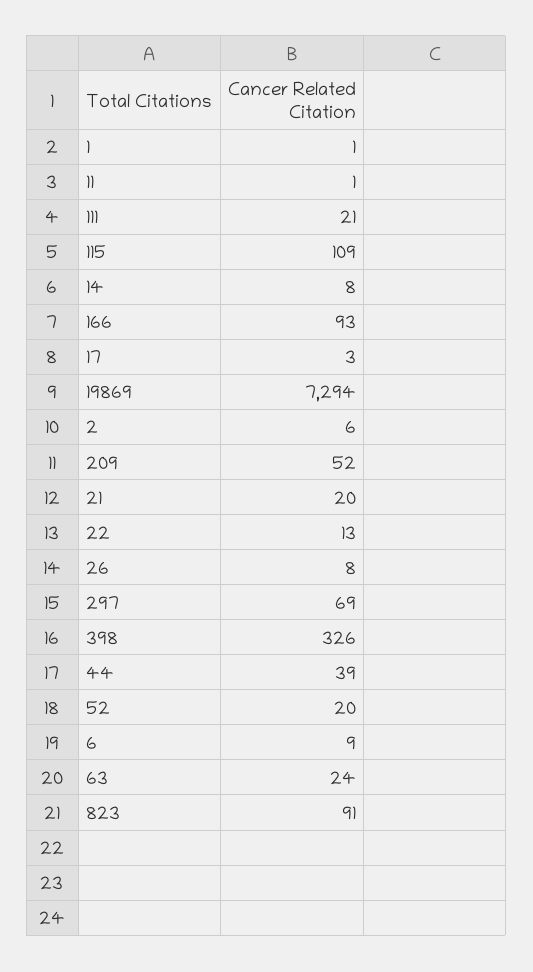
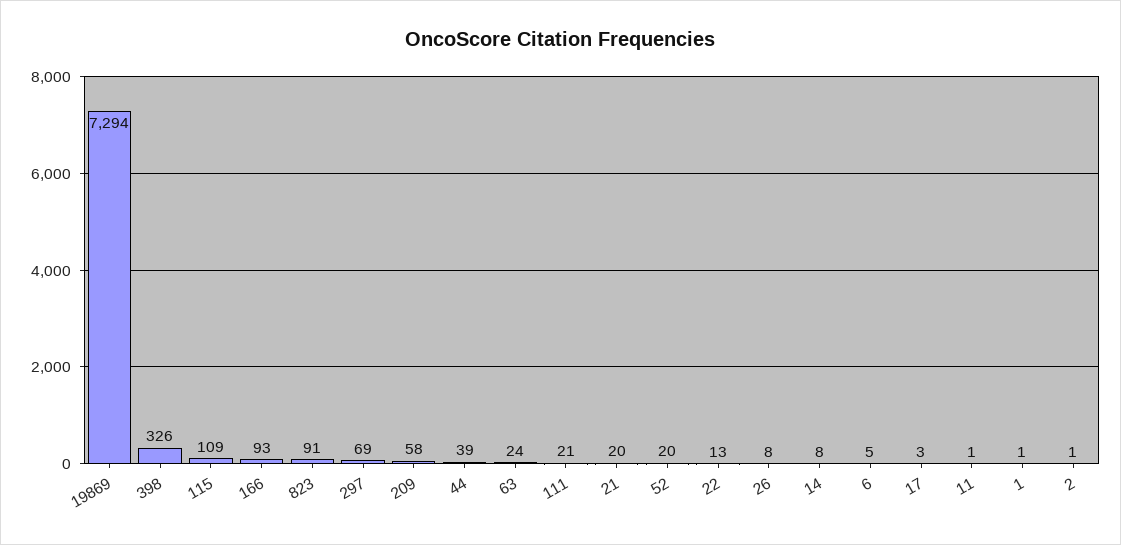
2: 6 -> 1
209: 52 -> 58
6: 9 -> 5

